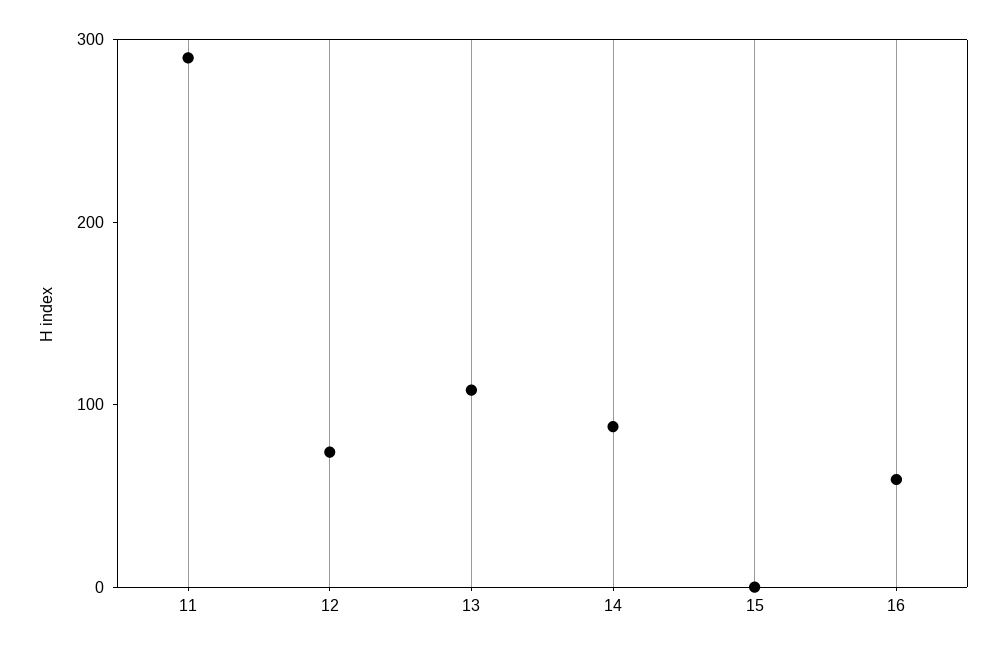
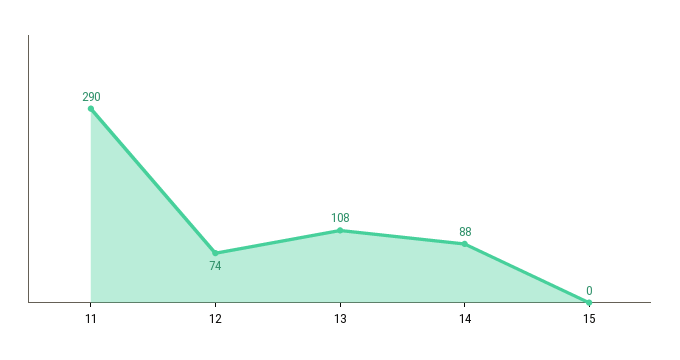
16: 60 -> none

